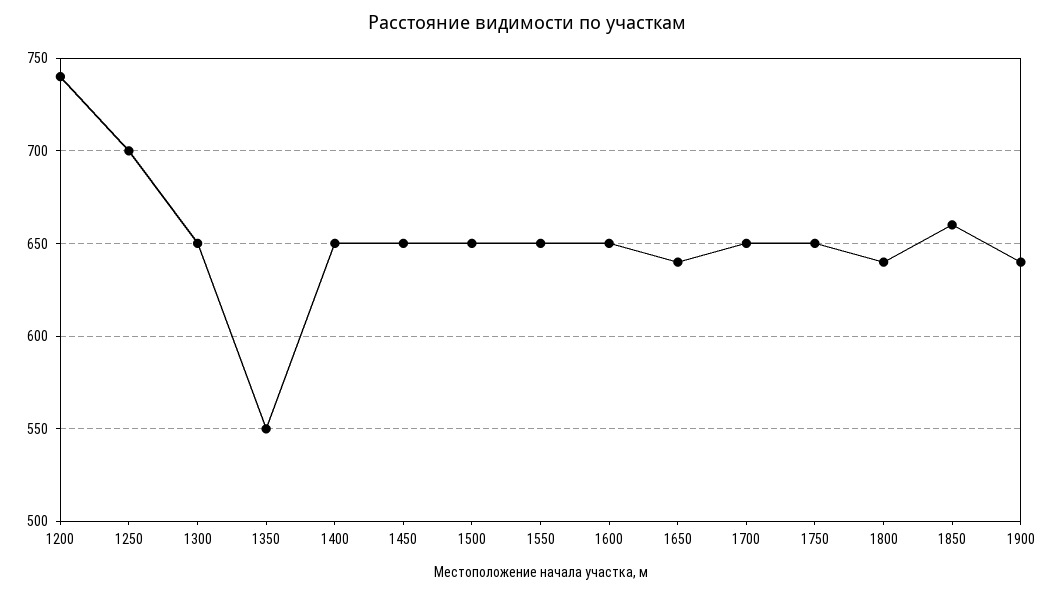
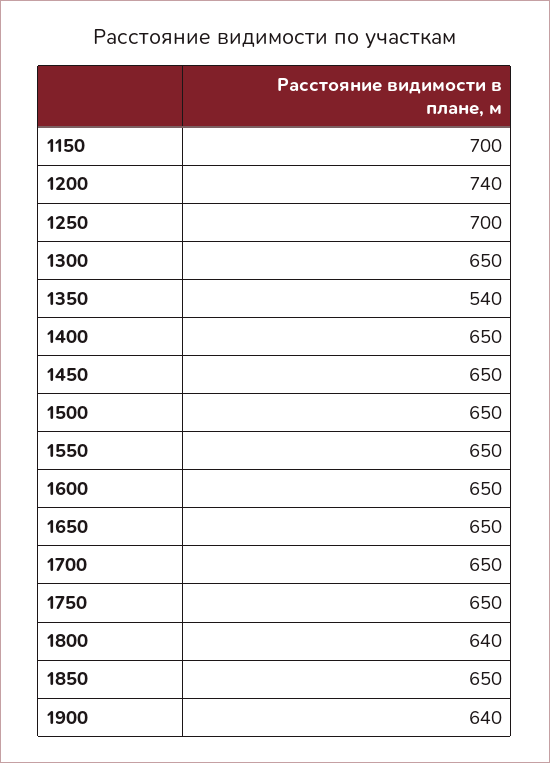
1350: 550 -> 540
1650: 640 -> 650
1850: 660 -> 650
1150: none -> 700

